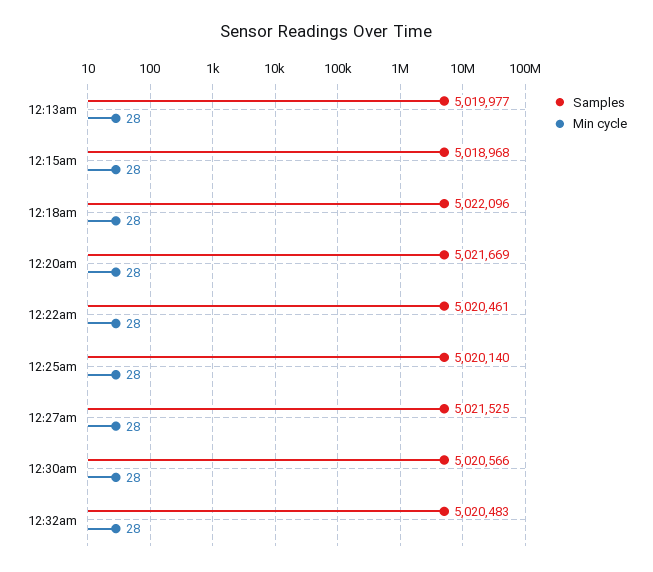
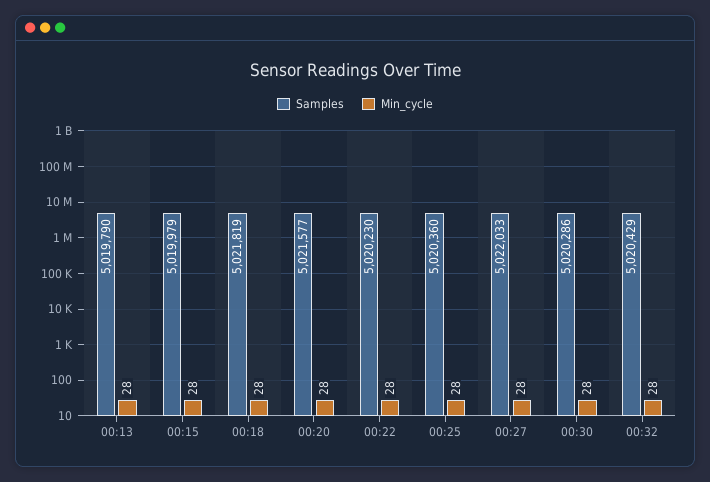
Samples, 12:13am: 5019977 -> 5019790
Samples, 12:15am: 5018968 -> 5019979
Samples, 12:18am: 5022096 -> 5021819
Samples, 12:20am: 5021669 -> 5021577
Samples, 12:22am: 5020461 -> 5020230
Samples, 12:25am: 5020140 -> 5020360
Samples, 12:27am: 5021525 -> 5022033
Samples, 12:30am: 5020566 -> 5020286
Samples, 12:32am: 5020483 -> 5020429

